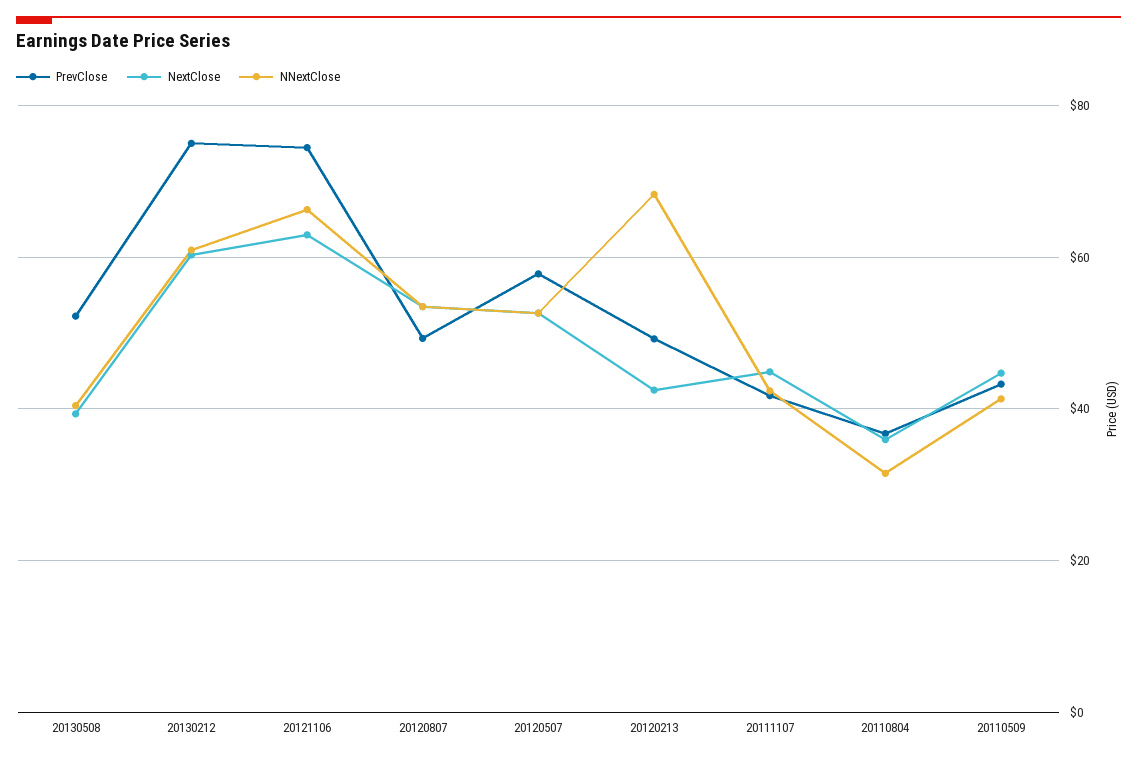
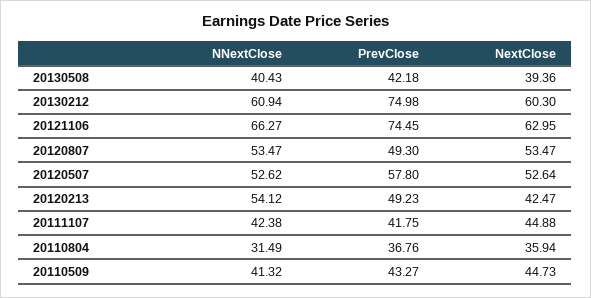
PrevClose, 20130508: 52 -> 42.18
NNextClose, 20120213: 68 -> 54.12

